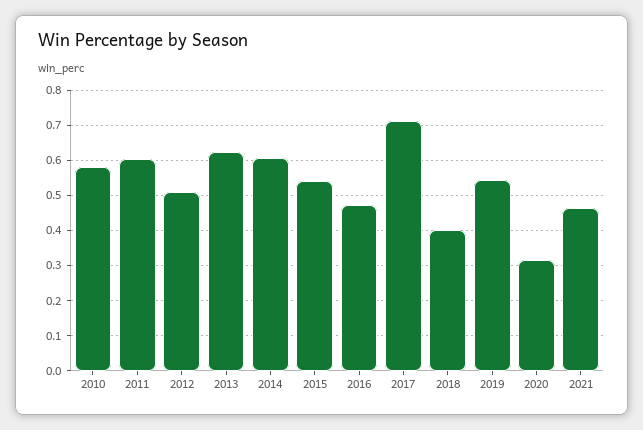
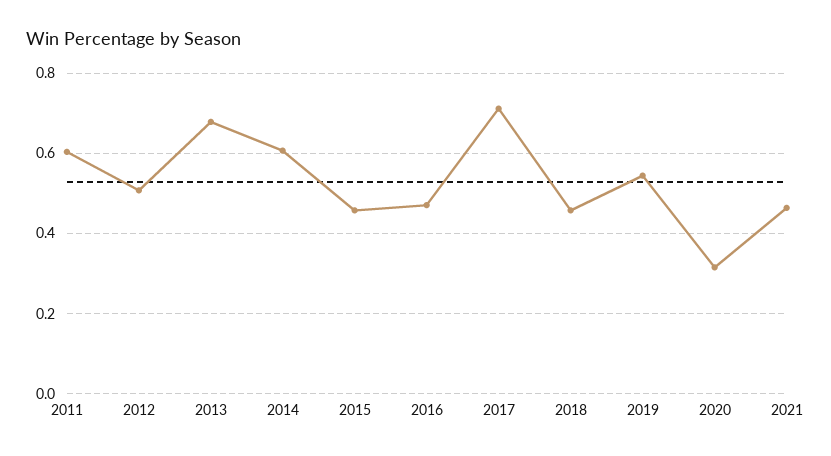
2010: 0.58 -> none
2013: 0.62 -> 0.68
2015: 0.54 -> 0.46
2018: 0.4 -> 0.46

